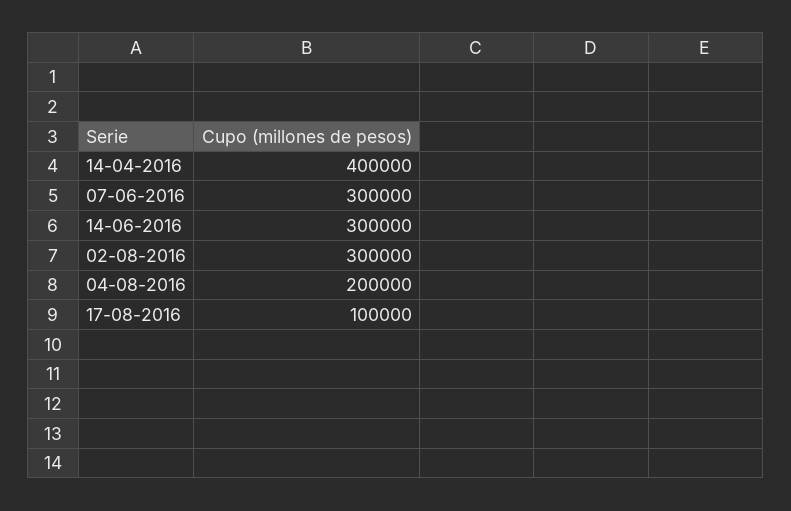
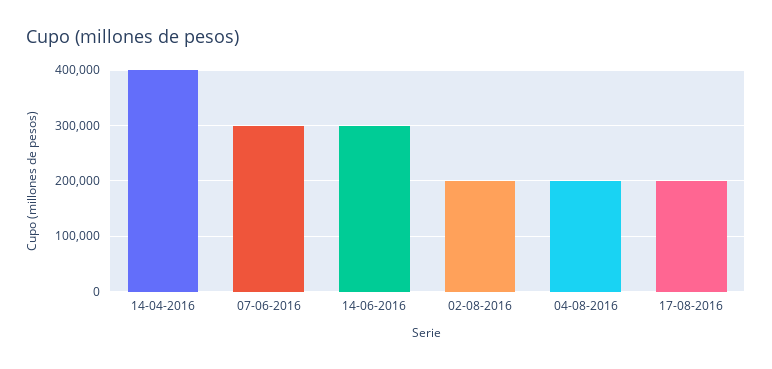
02-08-2016: 300000 -> 200000
17-08-2016: 100000 -> 200000

